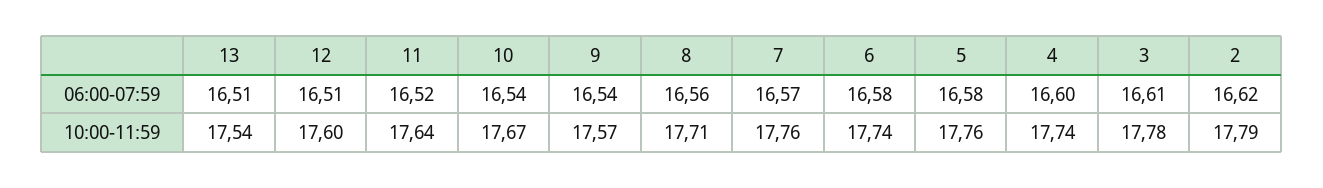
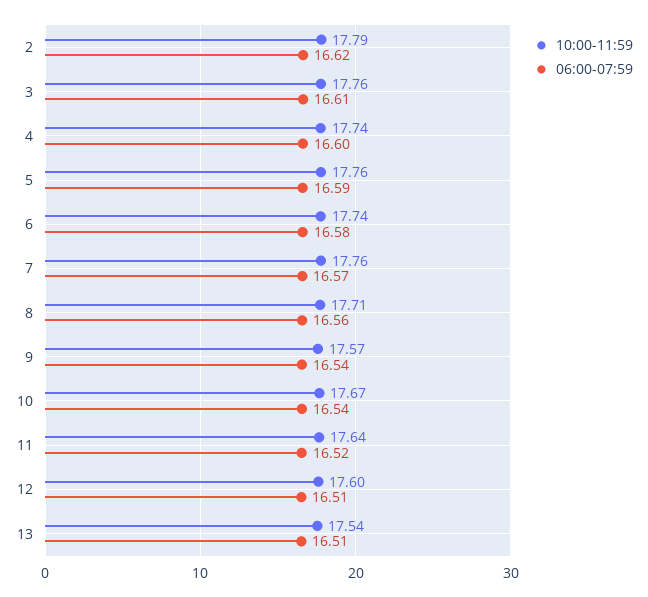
06:00-07:59, 5: 16.58 -> 16.59
10:00-11:59, 3: 17.78 -> 17.76

